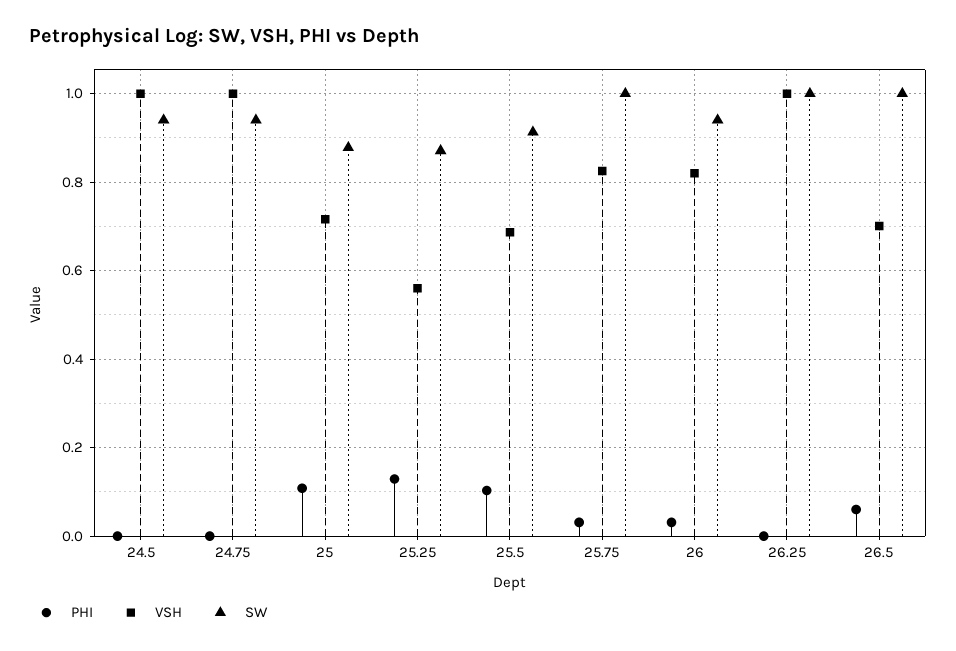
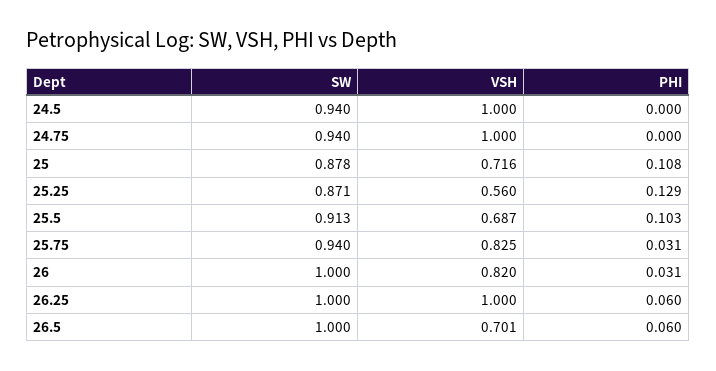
SW, 25.75: 1 -> 0.94
SW, 26: 0.94 -> 1
PHI, 26.25: 0 -> 0.06

